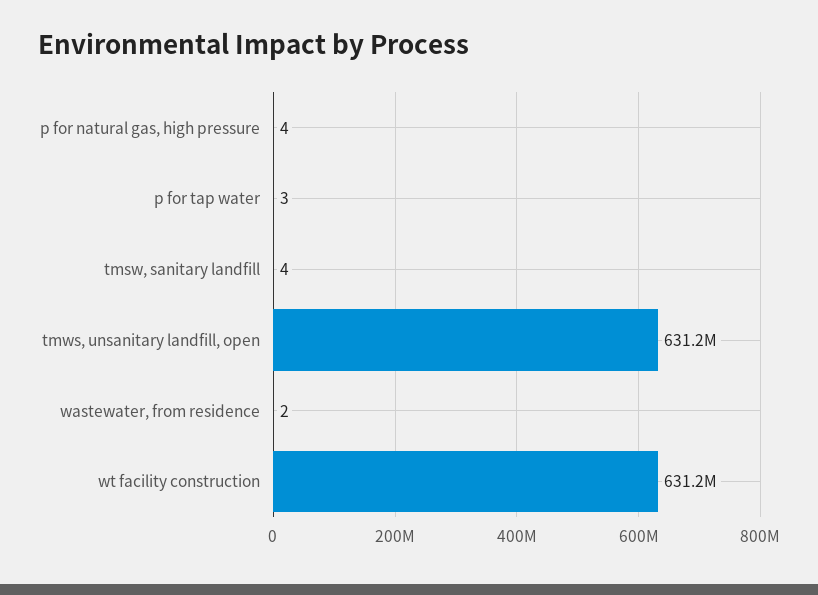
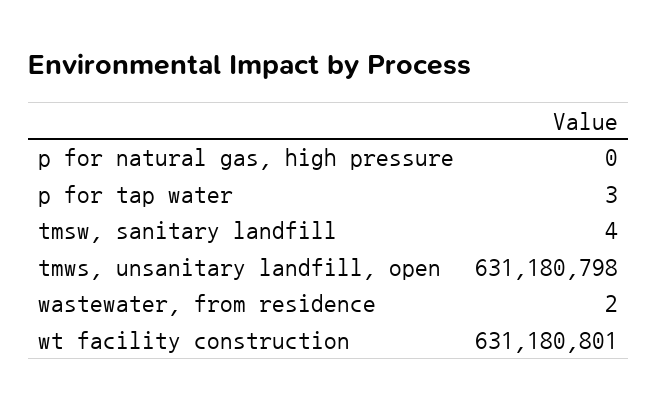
p for natural gas, high pressure: 4 -> 0

